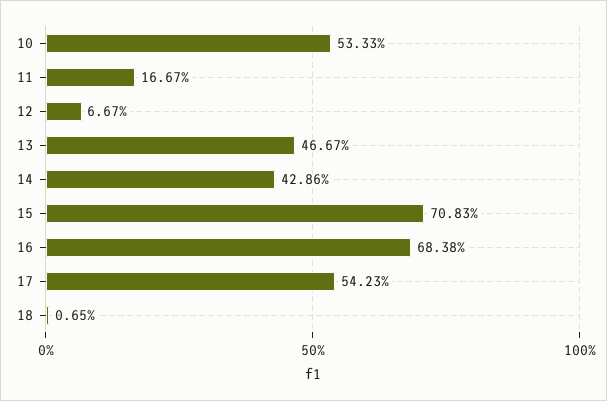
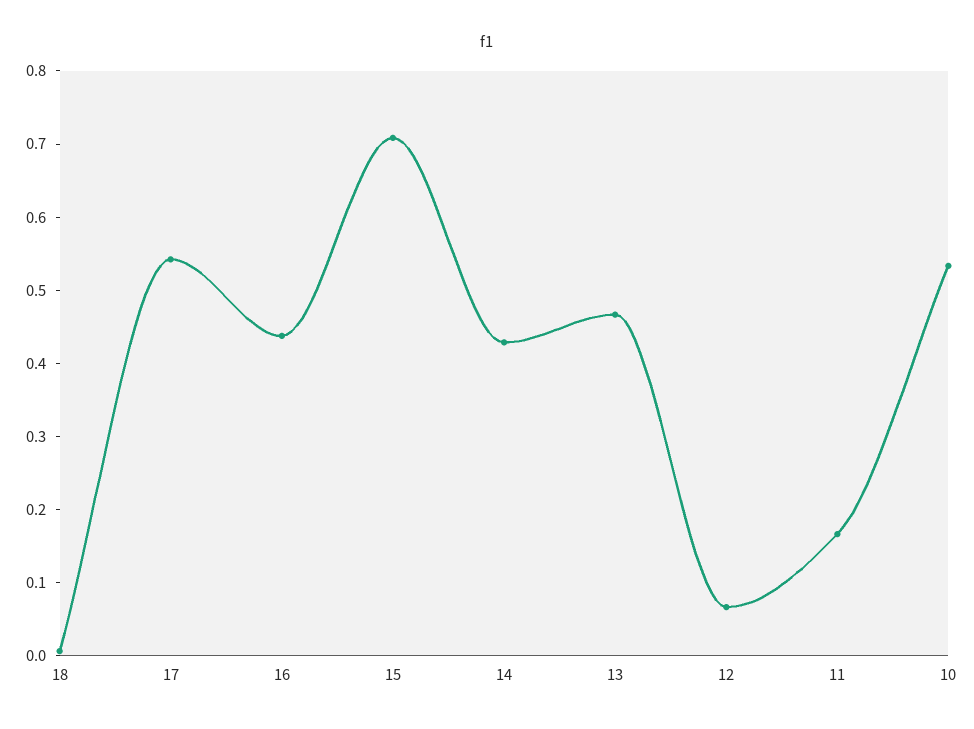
16: 0.6838 -> 0.44

